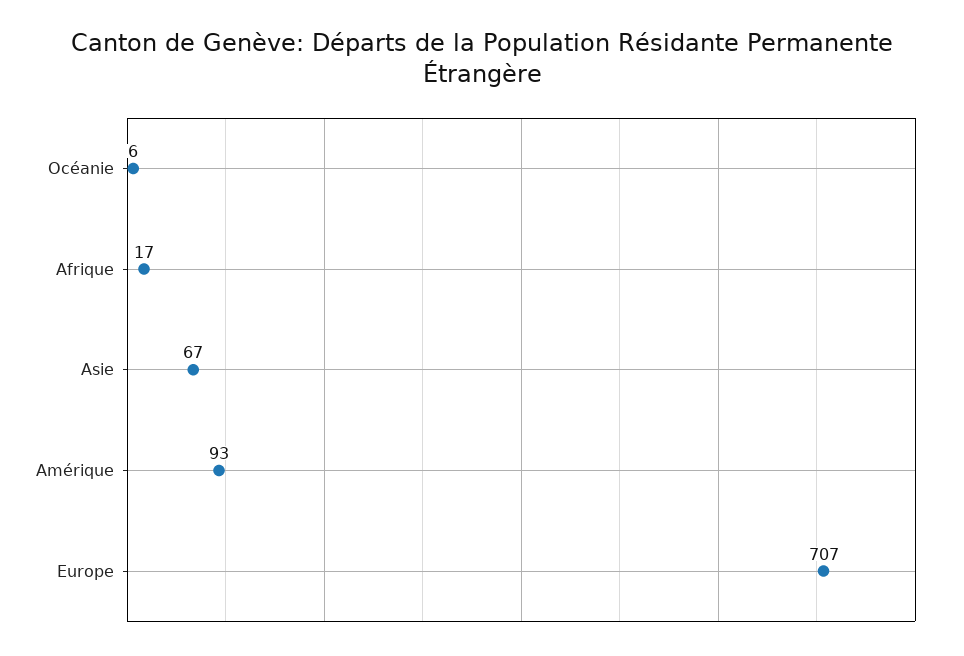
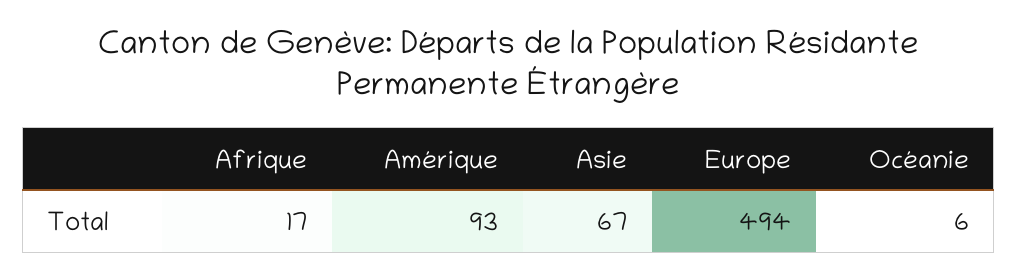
Europe: 707 -> 494

